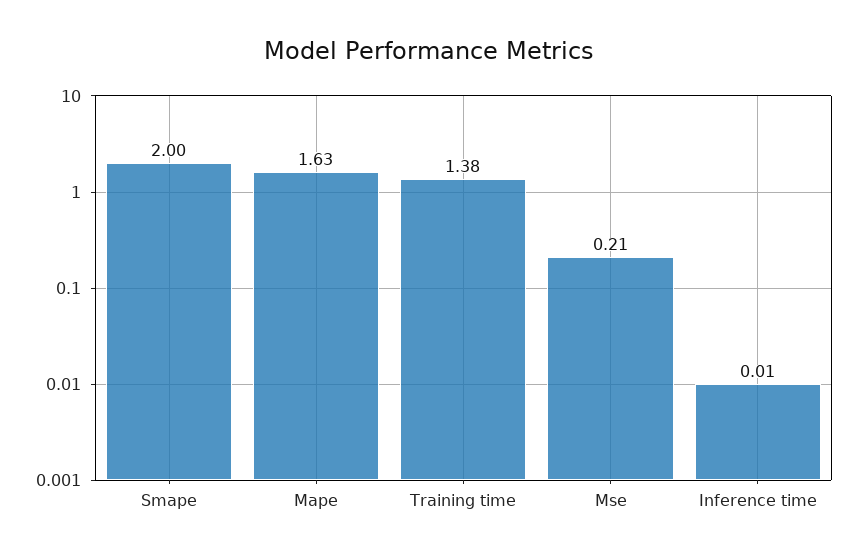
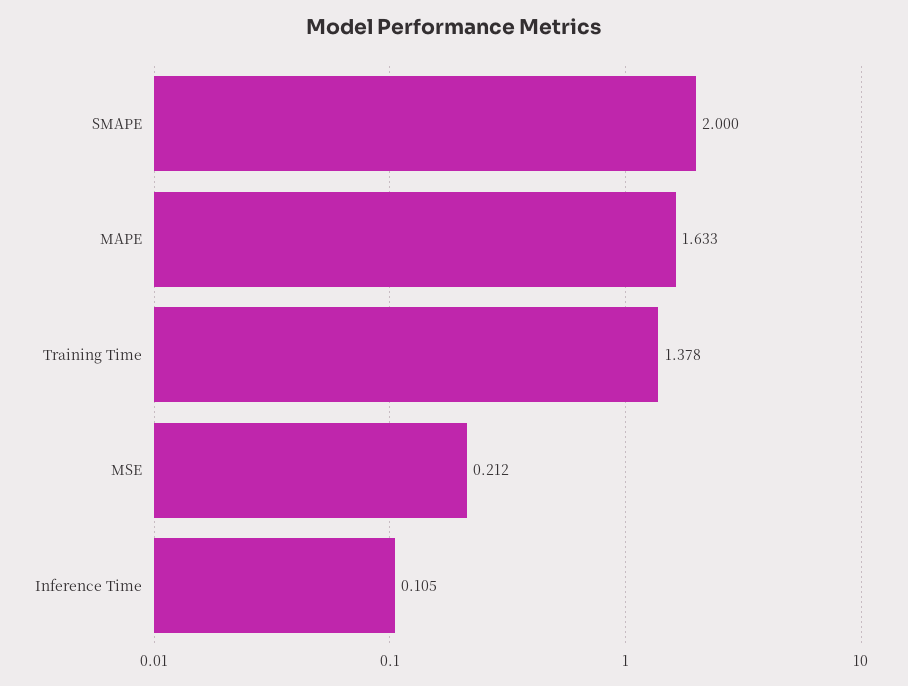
Inference time: 0.01 -> 0.105

